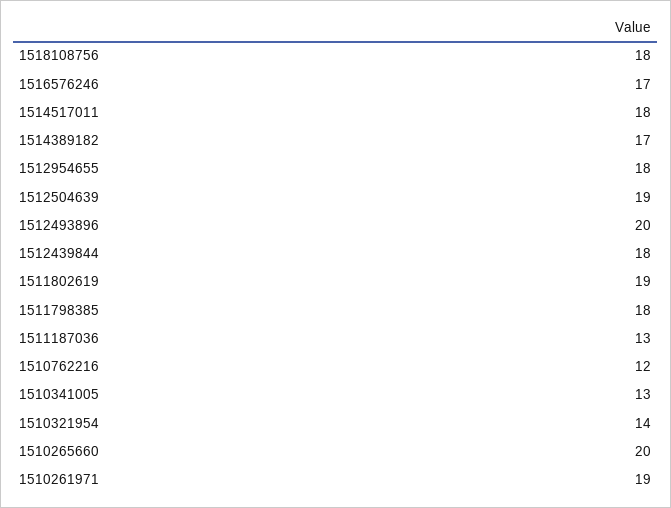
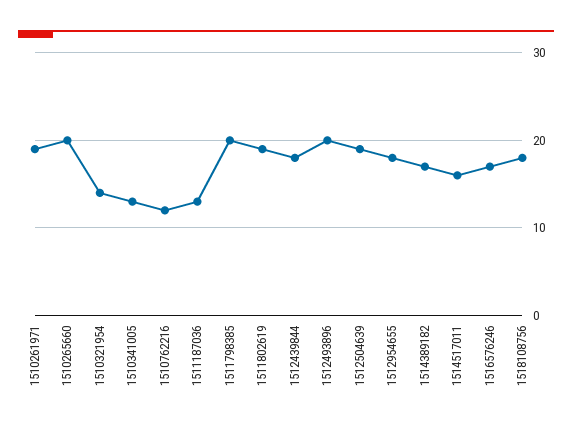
1514517011: 18 -> 16
1511798385: 18 -> 20

